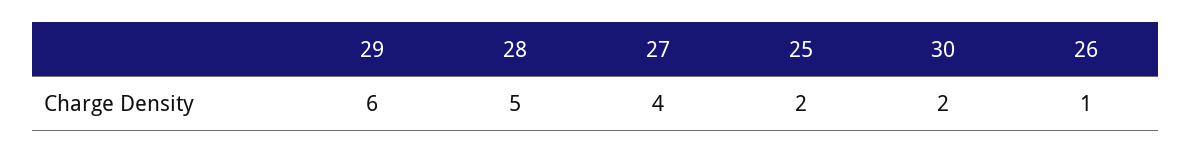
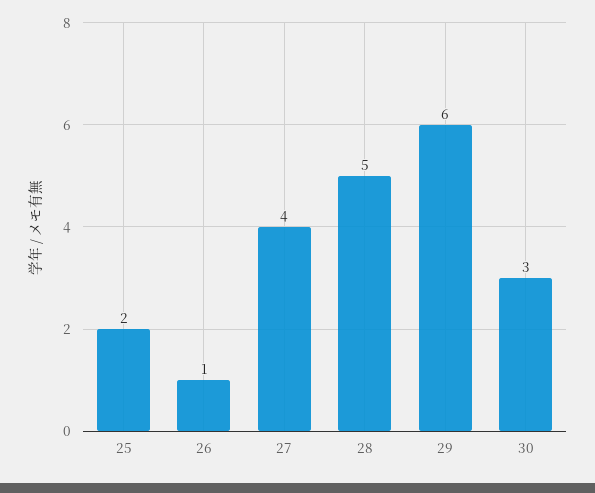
30: 2 -> 3

